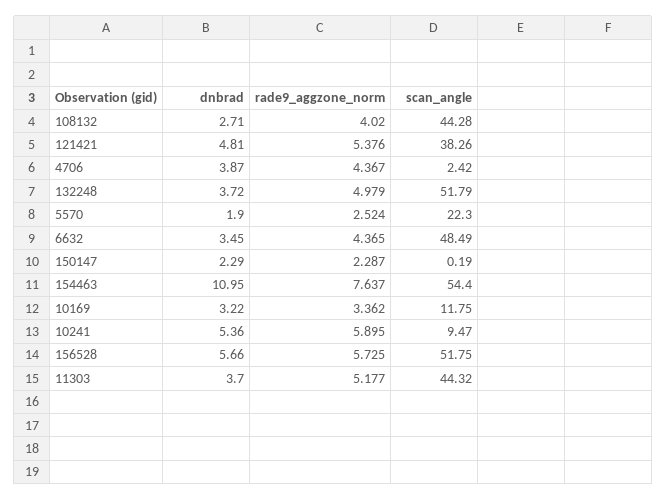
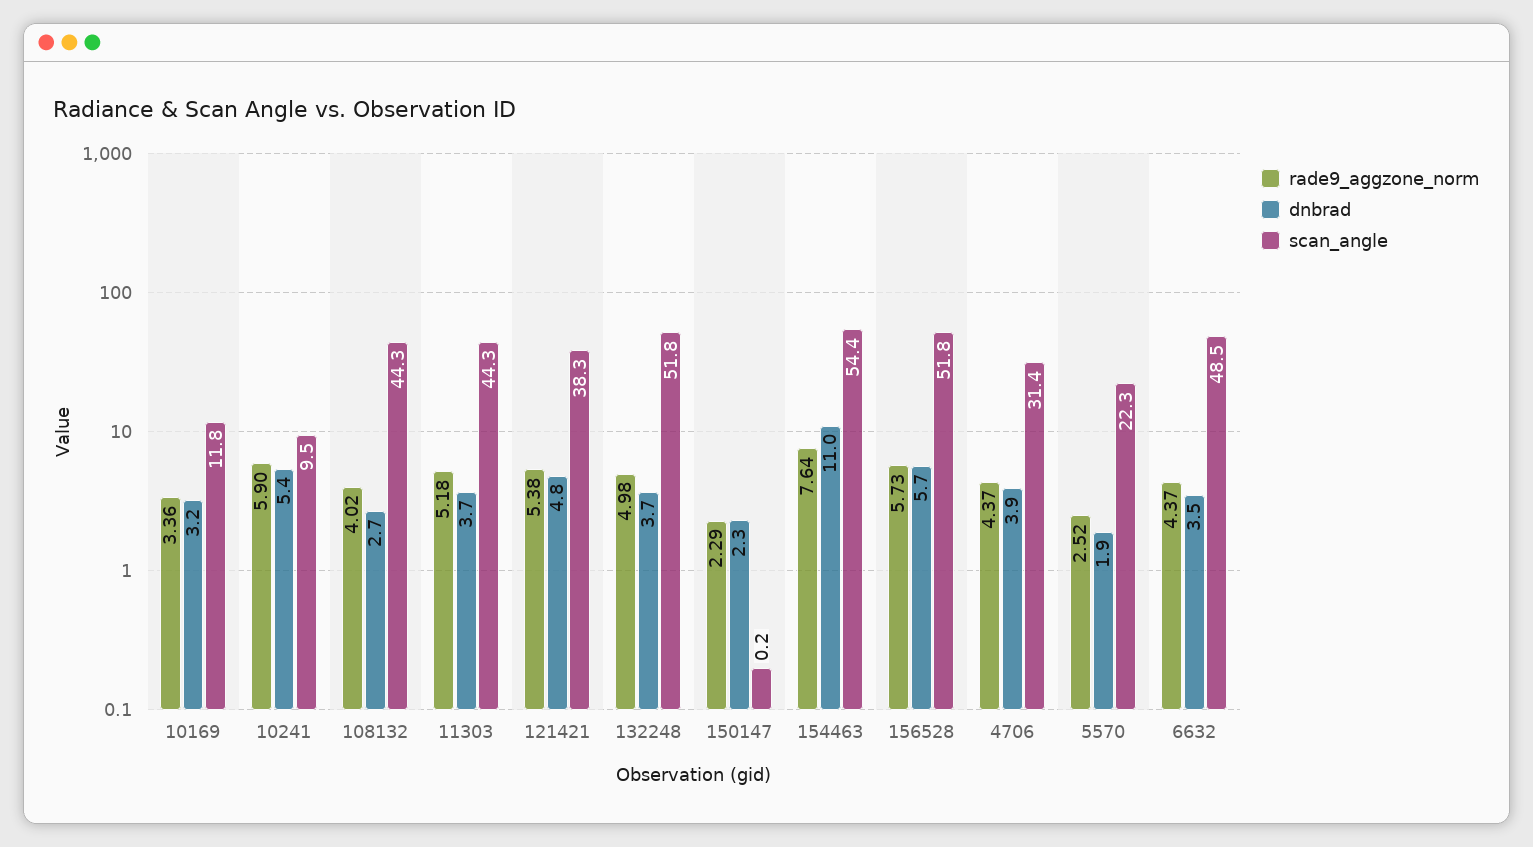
scan_angle, 4706: 2.42 -> 31.4

